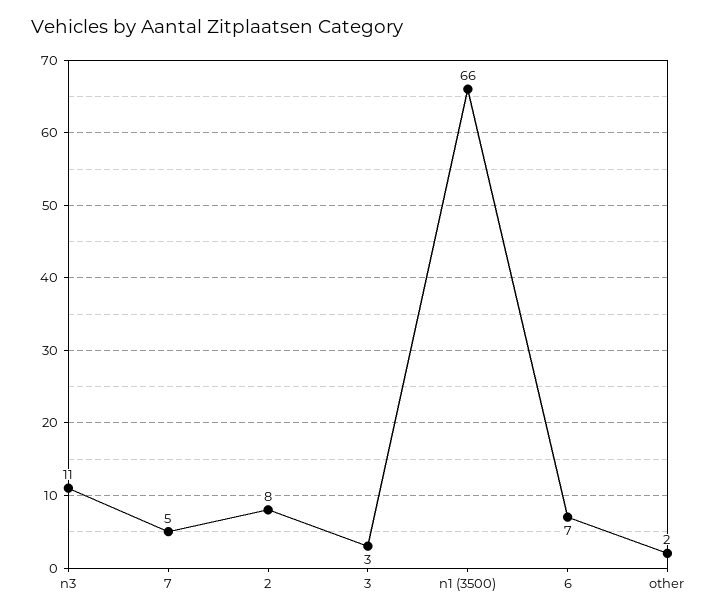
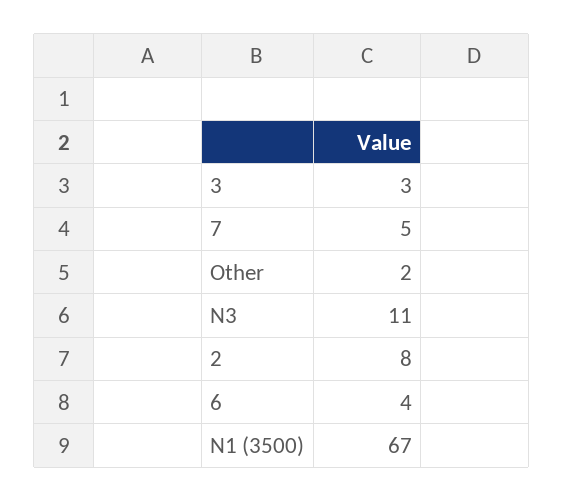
n1 (3500): 66 -> 67
6: 7 -> 4

